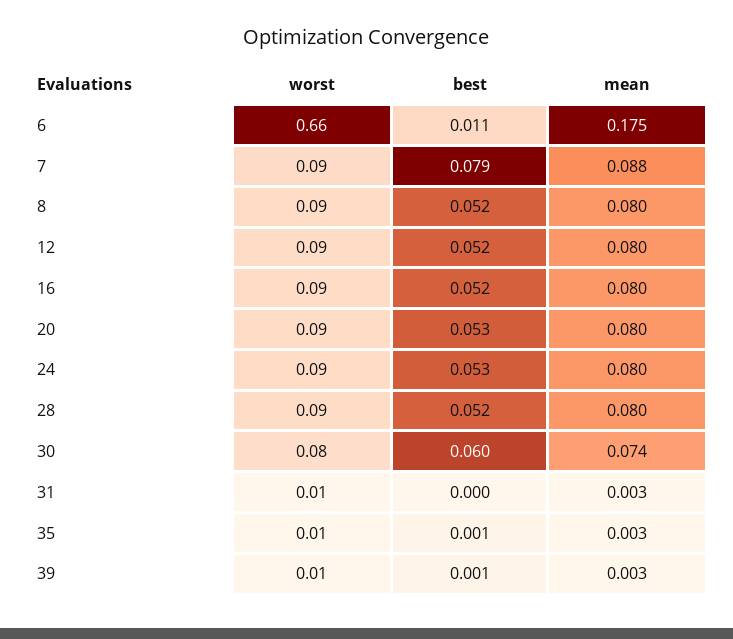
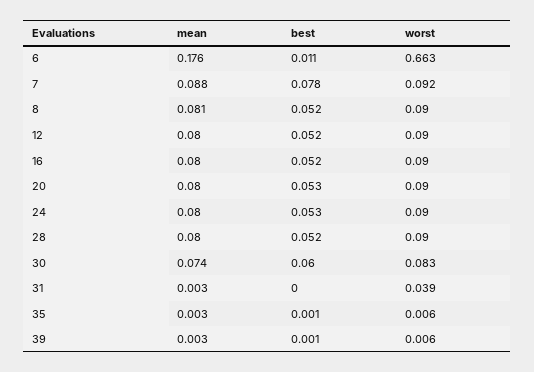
mean, 6: 0.175 -> 0.176
best, 7: 0.079 -> 0.078
mean, 8: 0.08 -> 0.081
worst, 31: 0.01 -> 0.039

